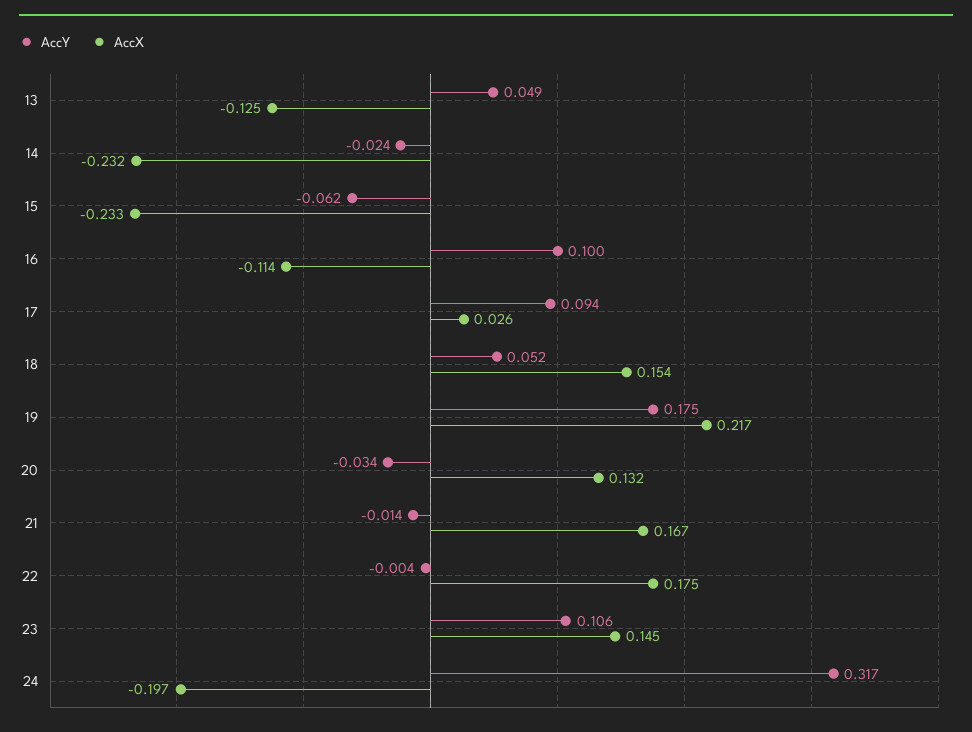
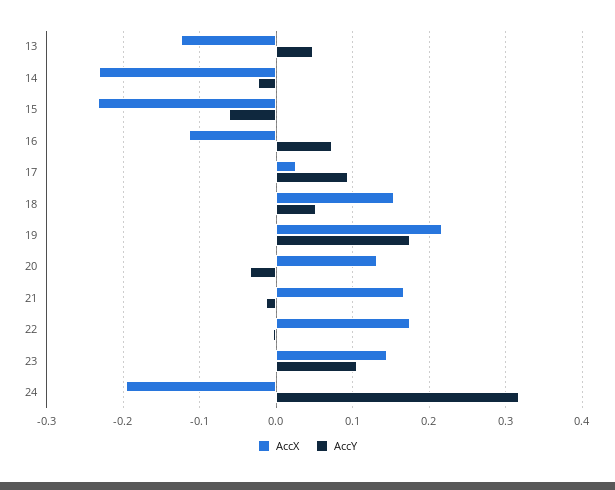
AccY, 16: 0.1 -> 0.07

